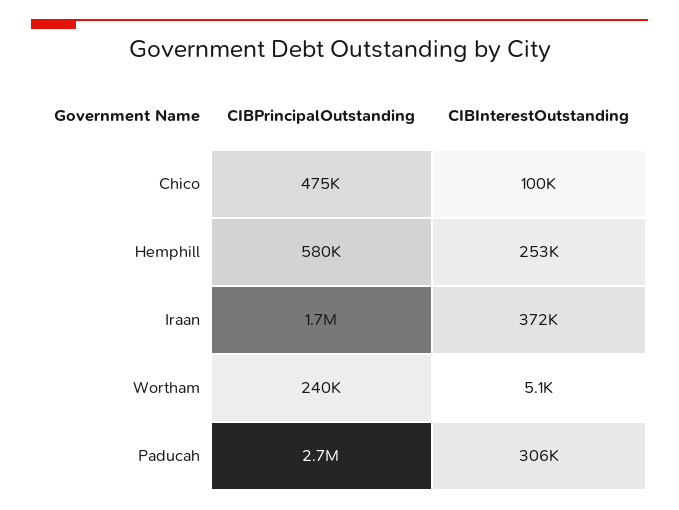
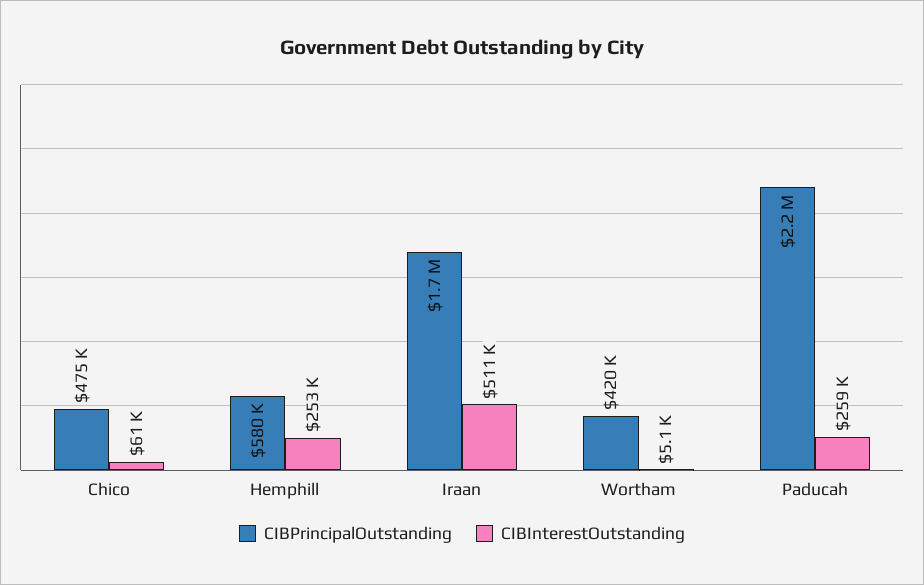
CIBInterestOutstanding, Chico: 100000 -> 61000
CIBInterestOutstanding, Iraan: 372000 -> 511000
CIBPrincipalOutstanding, Wortham: 240000 -> 420000
CIBPrincipalOutstanding, Paducah: 2700000 -> 2200000
CIBInterestOutstanding, Paducah: 306000 -> 259000

